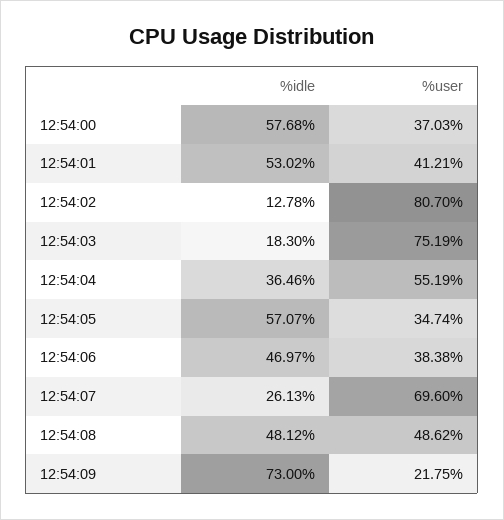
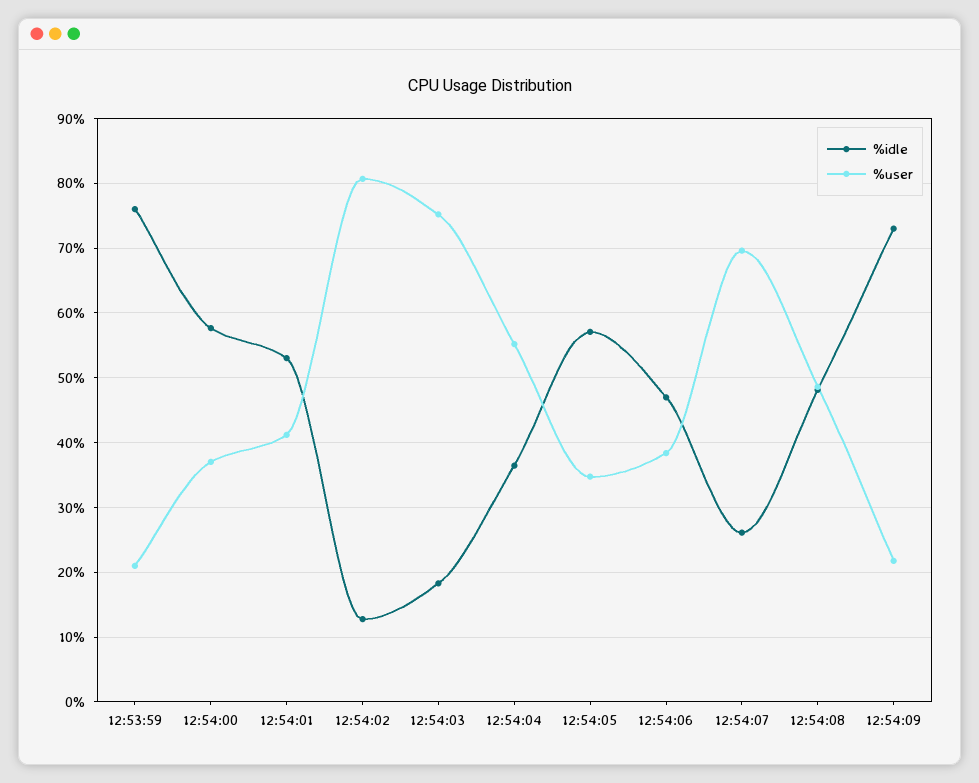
%idle, 12:53:59: none -> 76
%user, 12:53:59: none -> 21

